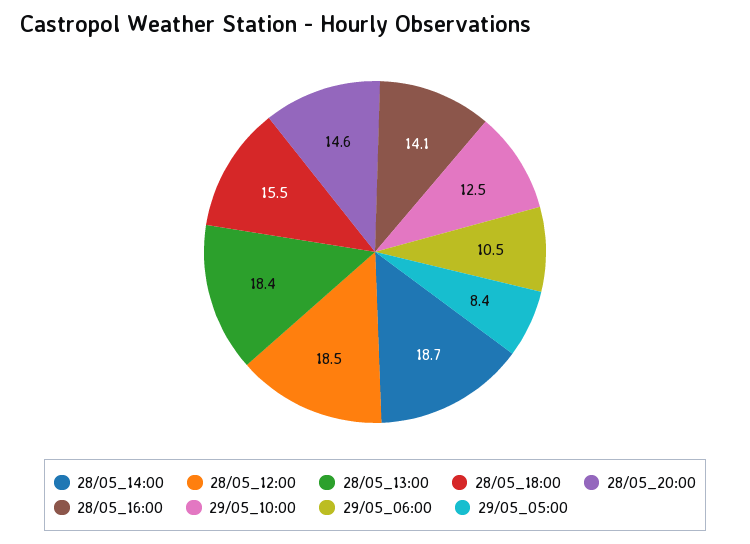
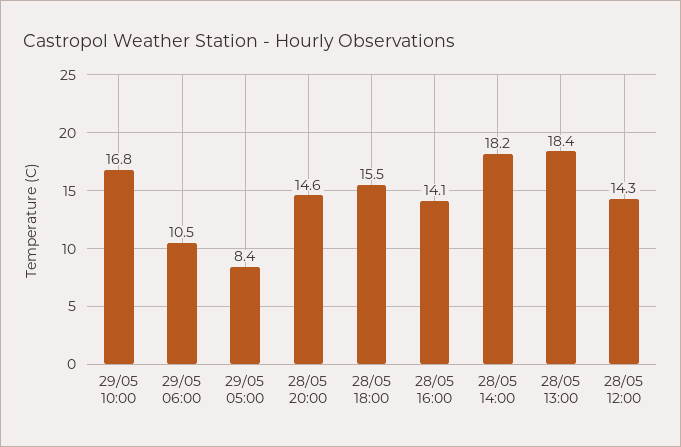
28/05_14:00: 18.7 -> 18.2
28/05_12:00: 18.5 -> 14.3
29/05_10:00: 12.5 -> 16.8

